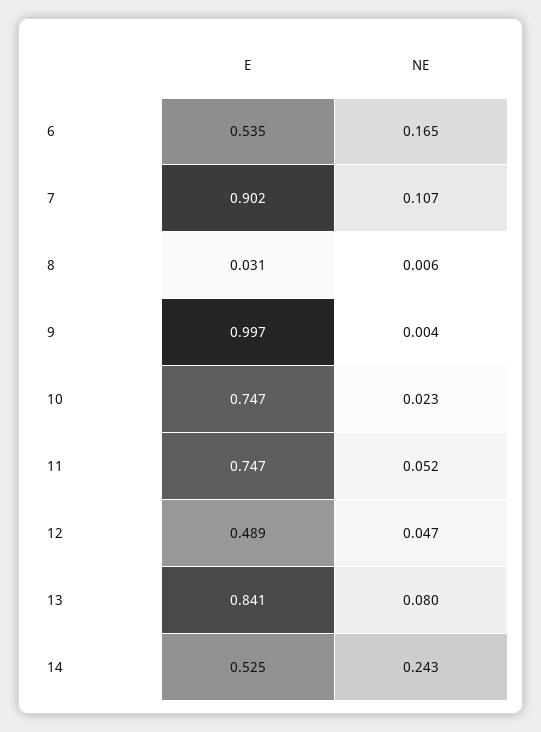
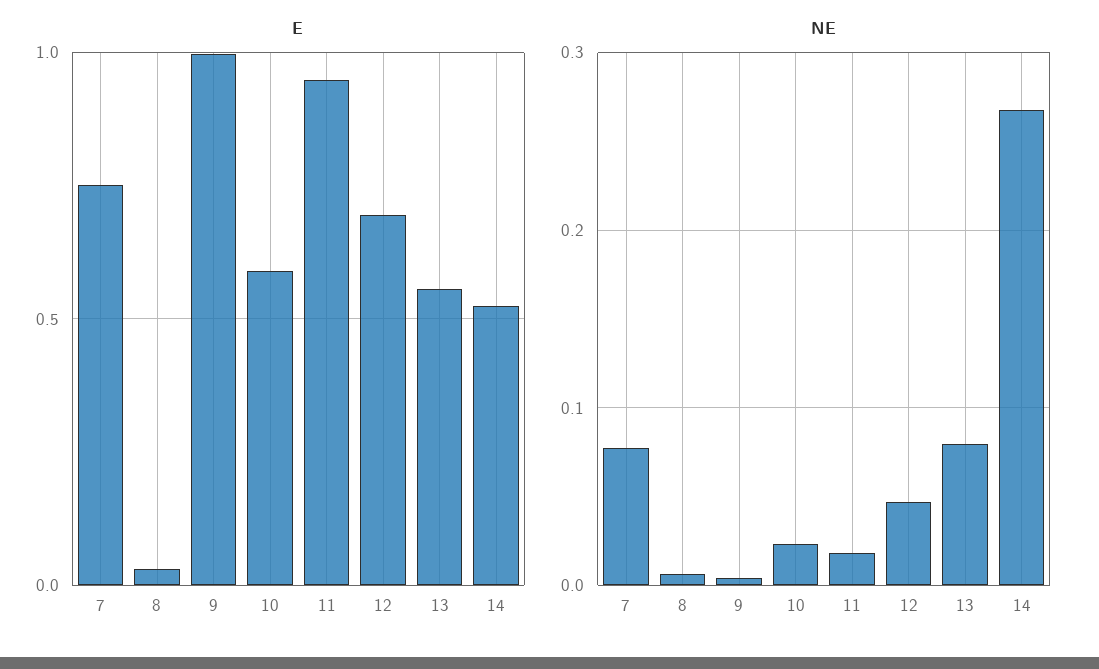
E, 6: 0.535 -> none
NE, 6: 0.165 -> none
E, 7: 0.902 -> 0.75
NE, 7: 0.107 -> 0.08
E, 10: 0.747 -> 0.6
E, 11: 0.747 -> 0.95
NE, 11: 0.052 -> 0.02
E, 12: 0.489 -> 0.7
E, 13: 0.841 -> 0.55
NE, 14: 0.243 -> 0.27

